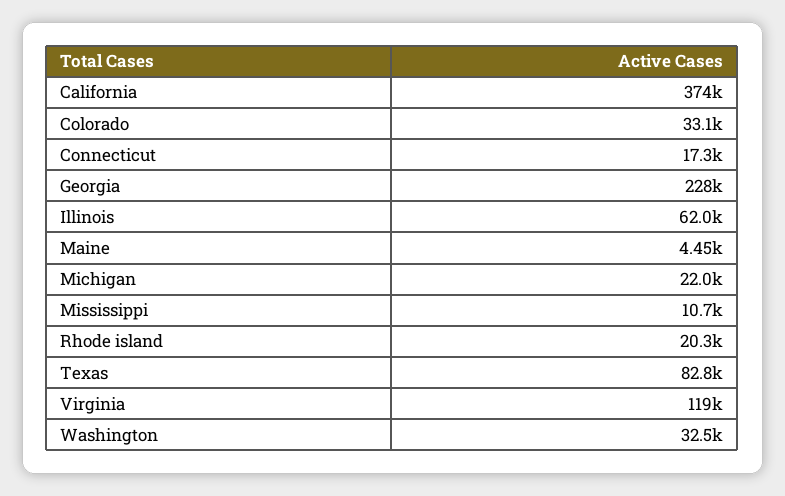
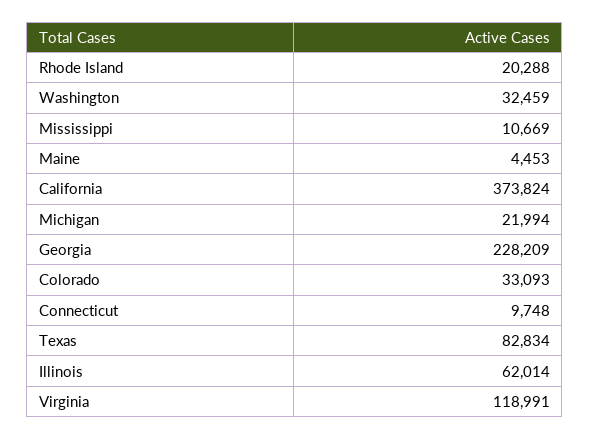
Connecticut: 17300 -> 9748

